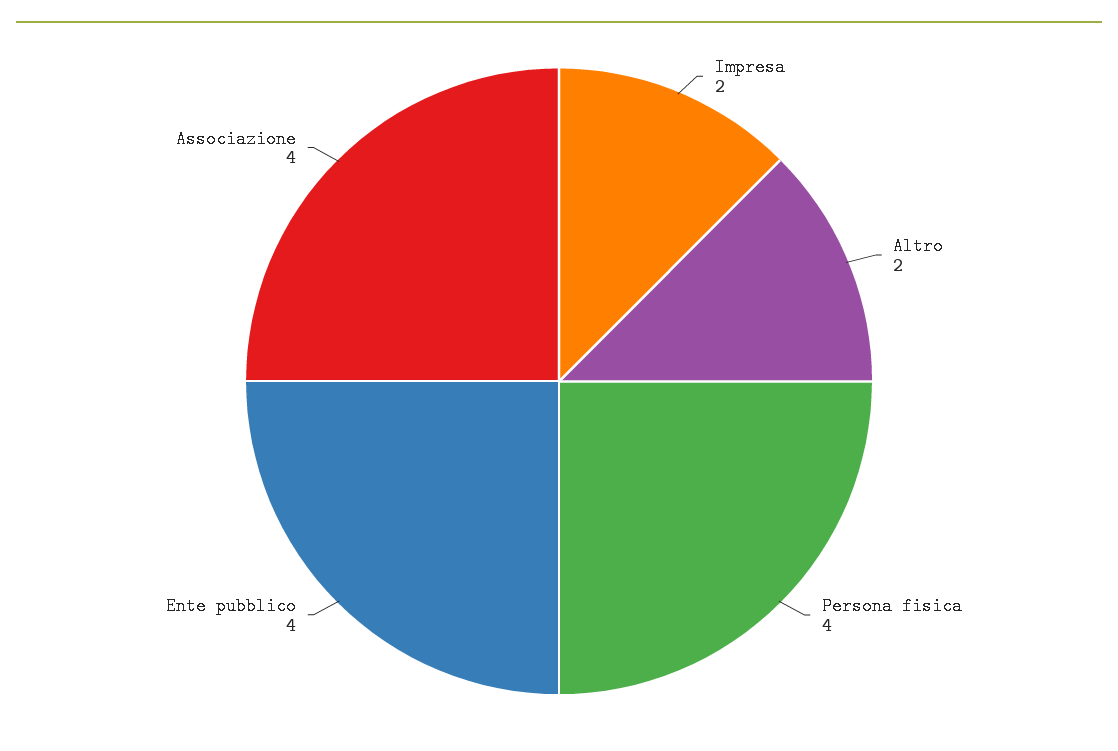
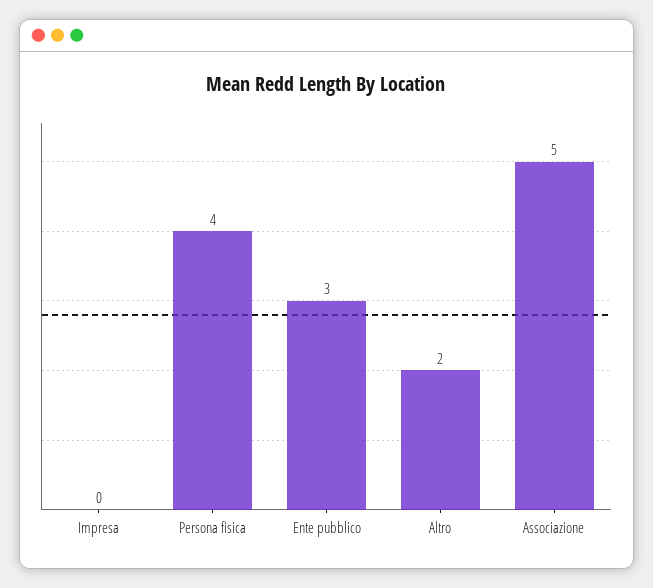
Impresa: 2 -> 0
Ente pubblico: 4 -> 3
Associazione: 4 -> 5

